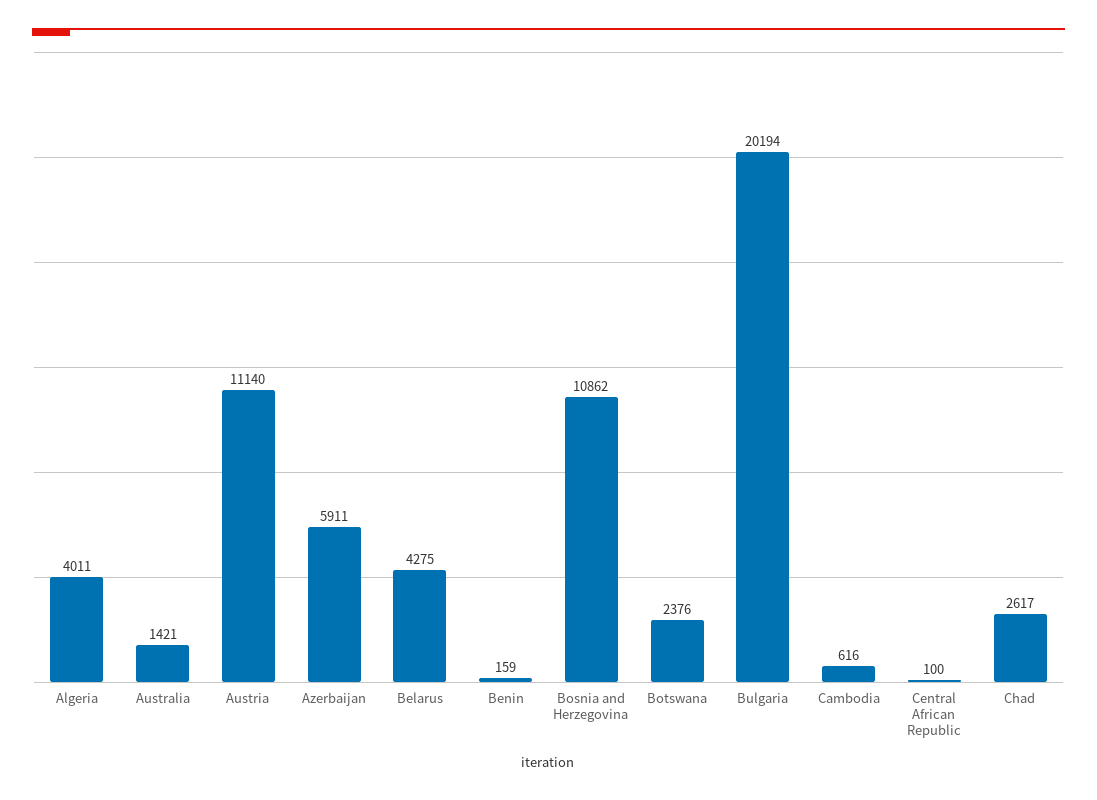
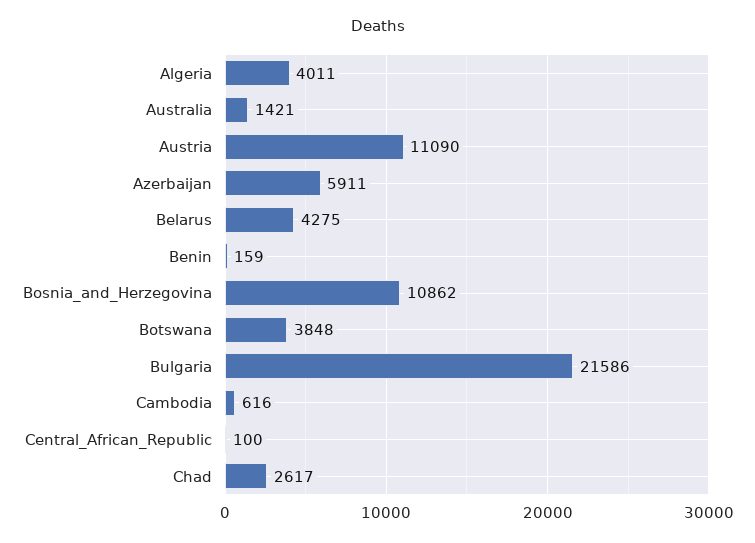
Austria: 11140 -> 11090
Botswana: 2376 -> 3848
Bulgaria: 20194 -> 21586

